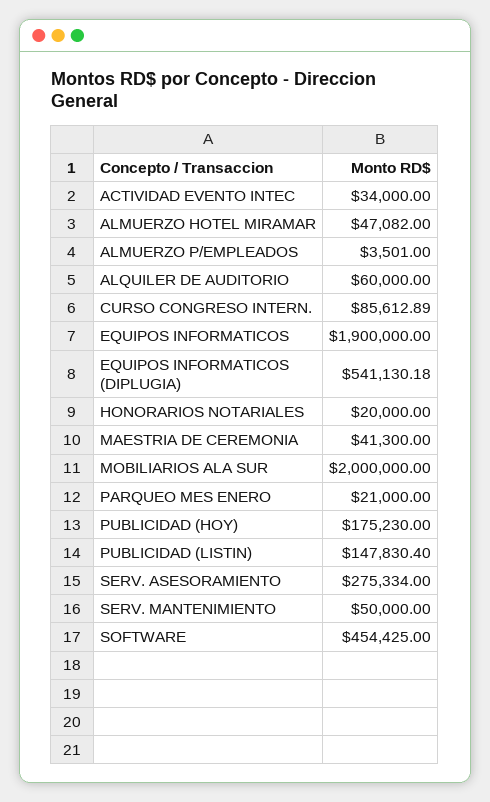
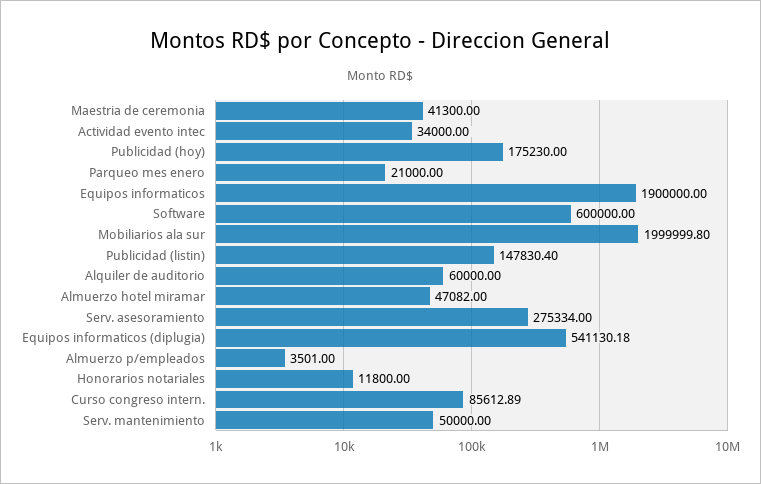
HONORARIOS NOTARIALES: 20000 -> 11800
MOBILIARIOS ALA SUR: 2000000 -> 1999999.8
SOFTWARE: 454425 -> 600000

